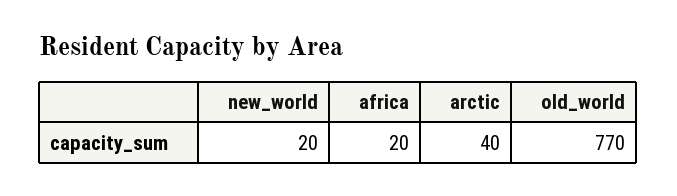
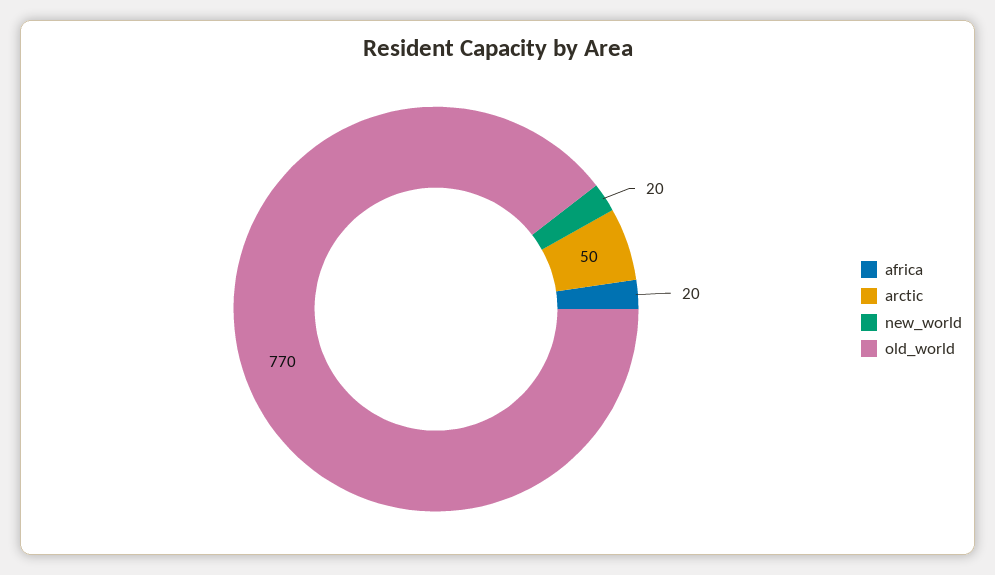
arctic: 40 -> 50

